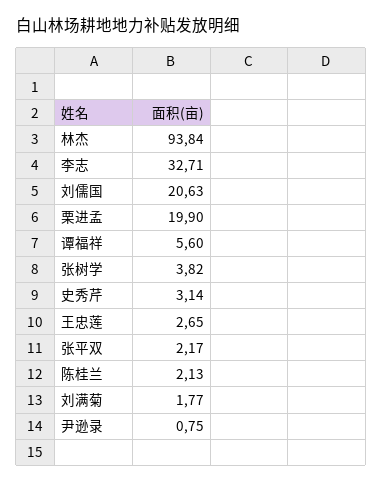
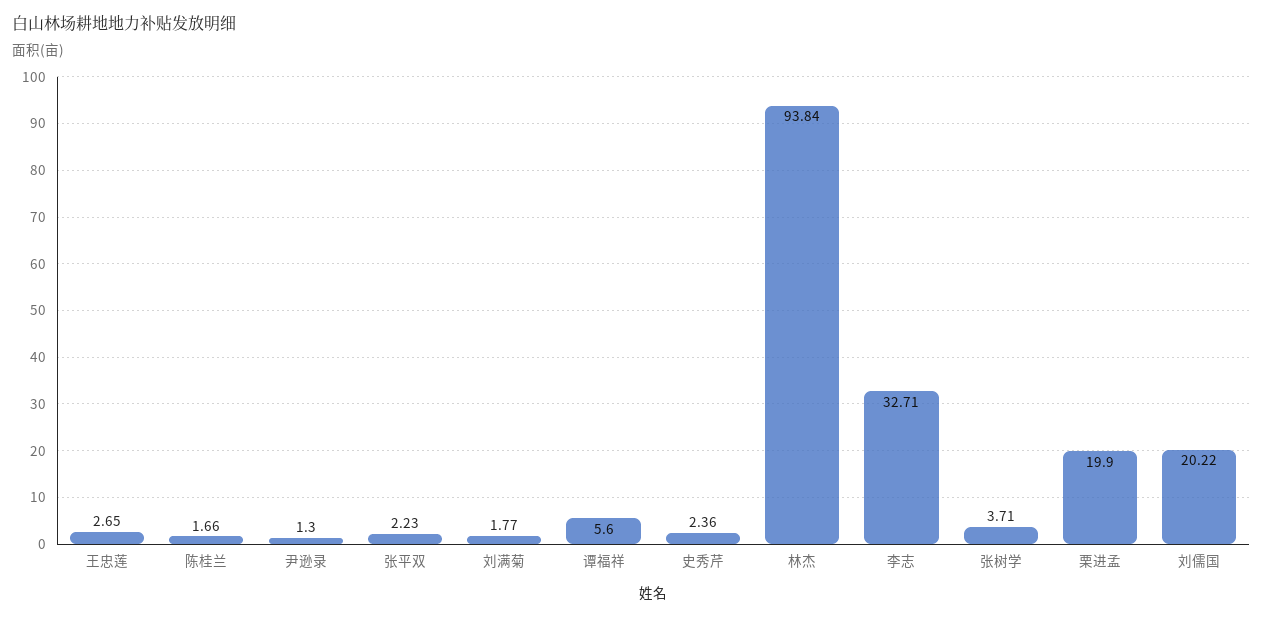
刘儒国: 20.63 -> 20.22
张树学: 3.82 -> 3.71
史秀芹: 3.14 -> 2.36
张平双: 2.17 -> 2.23
陈桂兰: 2.13 -> 1.66
尹逊录: 0.75 -> 1.3

